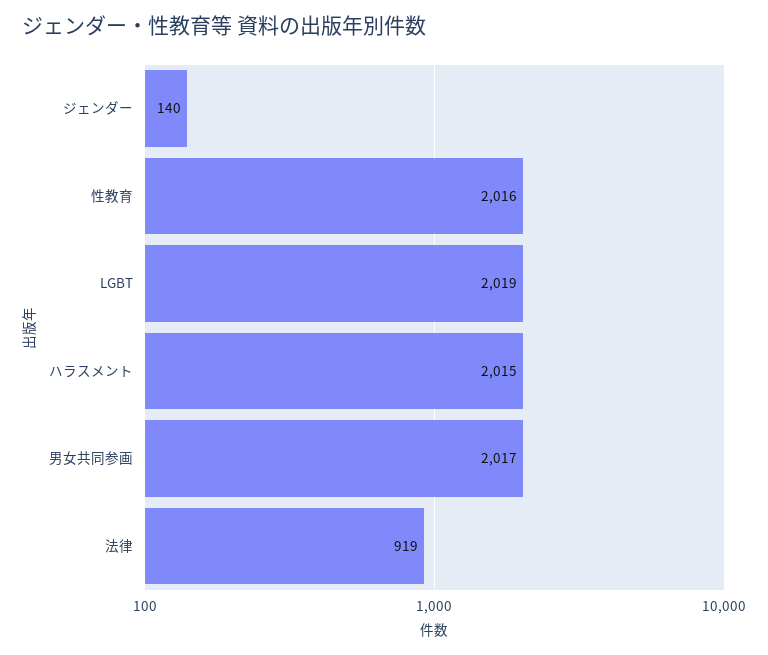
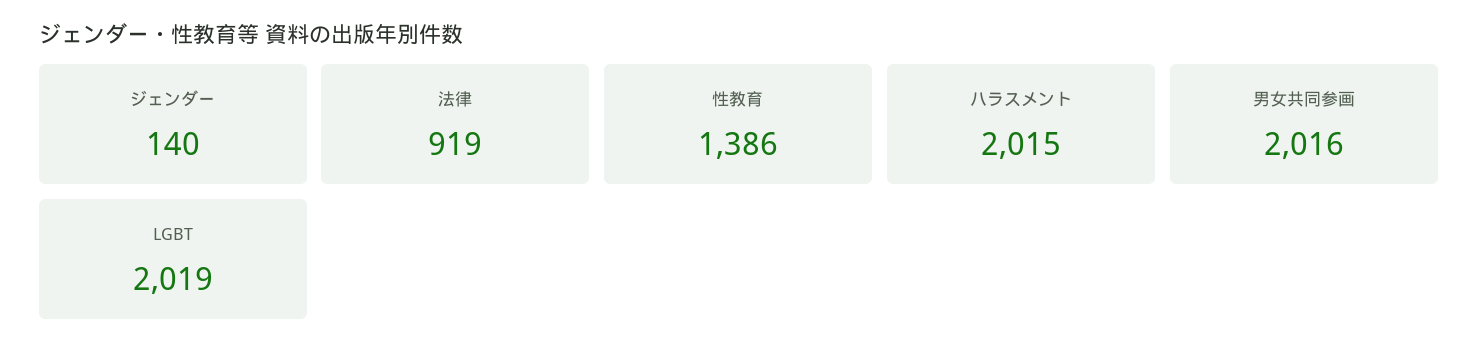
性教育: 2016 -> 1386
男女共同参画: 2017 -> 2016

